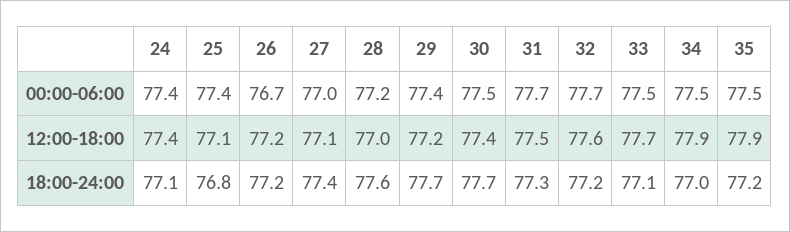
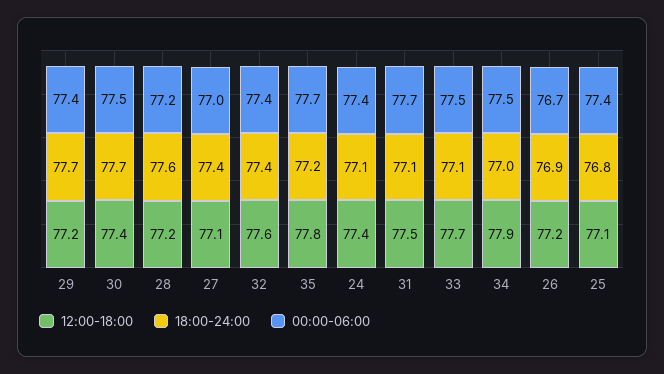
00:00-06:00, 32: 77.7 -> 77.4
00:00-06:00, 35: 77.5 -> 77.7
12:00-18:00, 28: 77 -> 77.2
12:00-18:00, 35: 77.9 -> 77.8
18:00-24:00, 26: 77.2 -> 76.9
18:00-24:00, 31: 77.3 -> 77.1
18:00-24:00, 32: 77.2 -> 77.4

